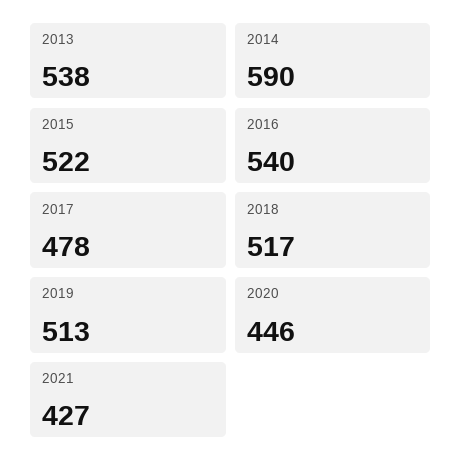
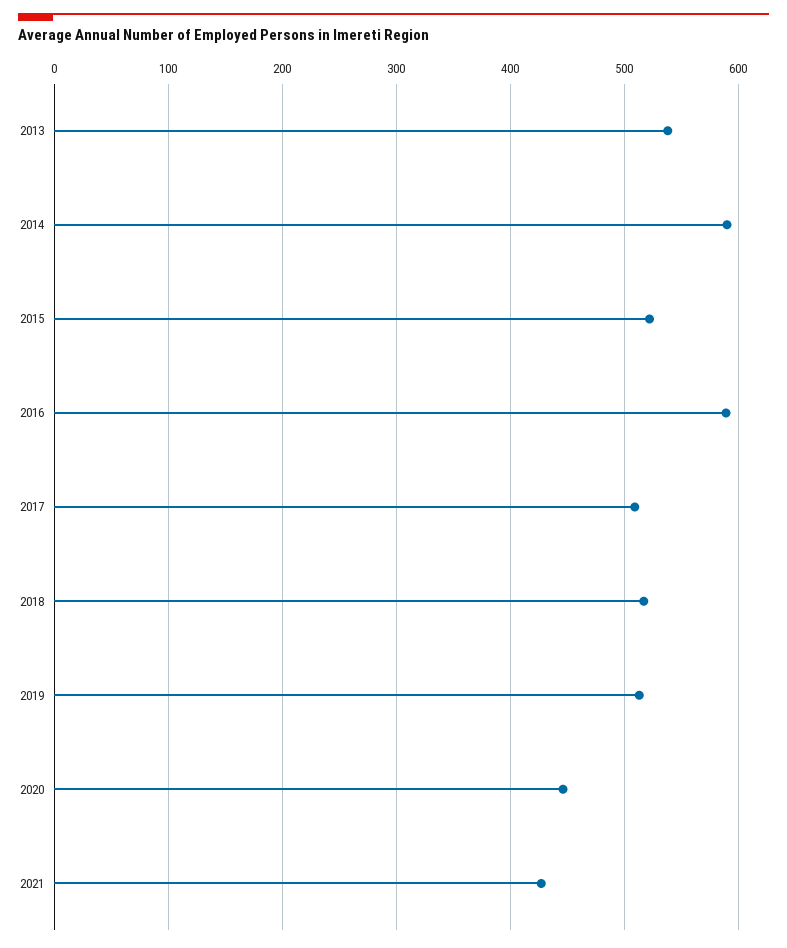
2016: 540 -> 590
2017: 478 -> 510

